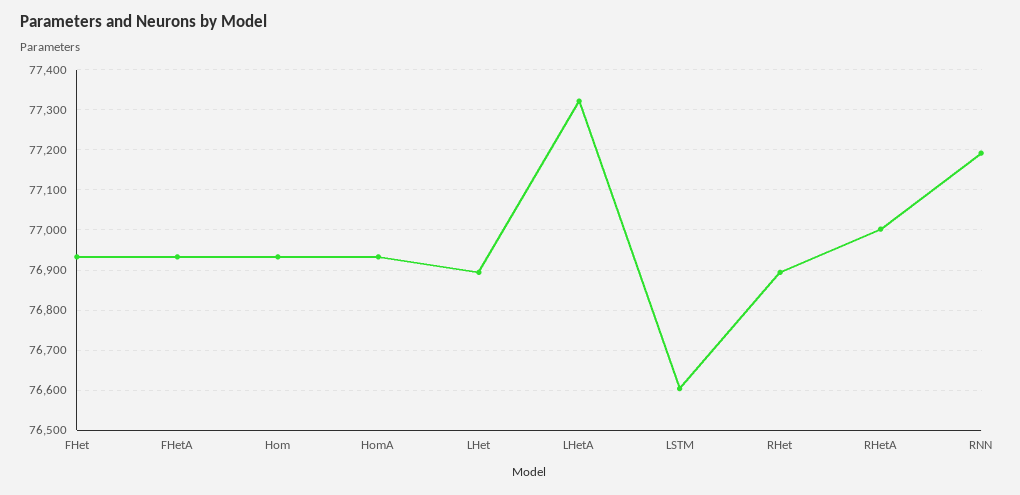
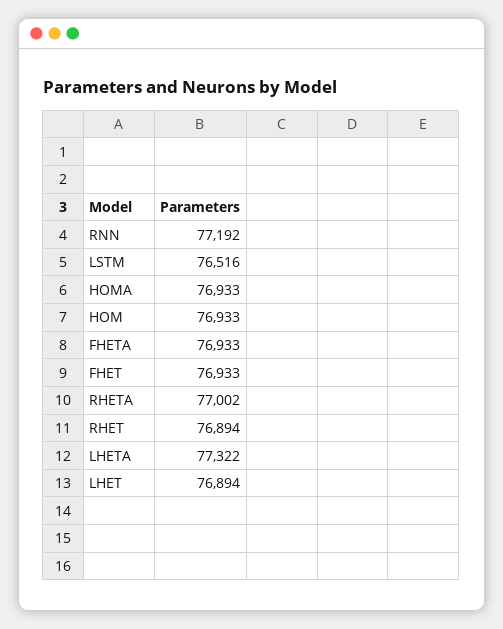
LSTM: 76600 -> 76516

